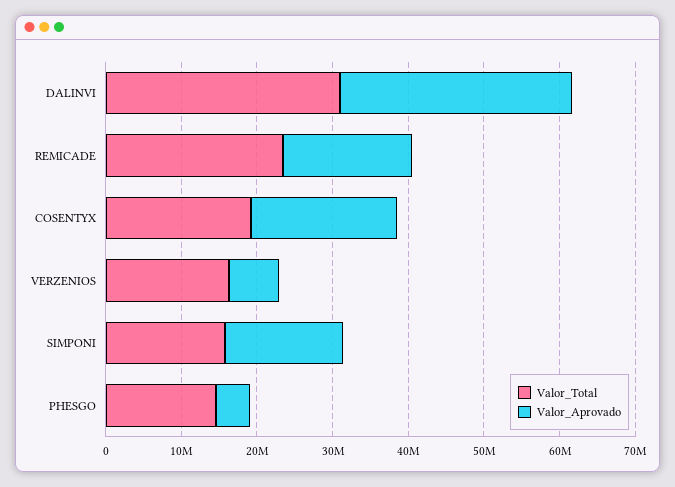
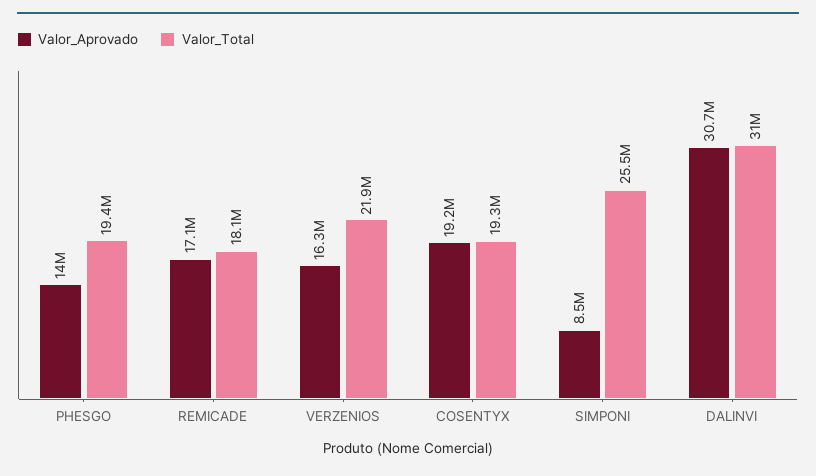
Valor_Total, REMICADE: 24000000 -> 18100000
Valor_Total, VERZENIOS: 16000000 -> 21900000
Valor_Aprovado, VERZENIOS: 6000000 -> 16300000
Valor_Total, SIMPONI: 16000000 -> 25500000
Valor_Aprovado, SIMPONI: 16000000 -> 8500000
Valor_Total, PHESGO: 14000000 -> 19400000
Valor_Aprovado, PHESGO: 4000000 -> 14000000

